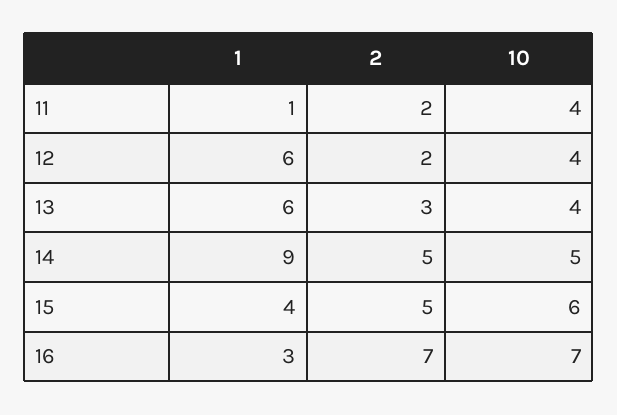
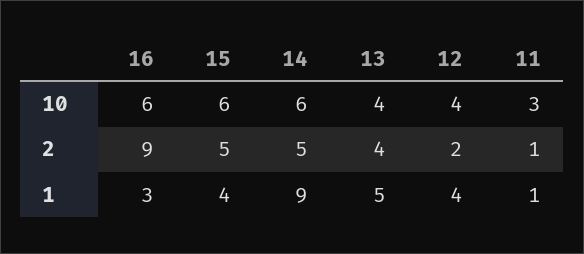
2, 11: 2 -> 1
10, 11: 4 -> 3
1, 12: 6 -> 4
1, 13: 6 -> 5
2, 13: 3 -> 4
10, 14: 5 -> 6
2, 16: 7 -> 9
10, 16: 7 -> 6

